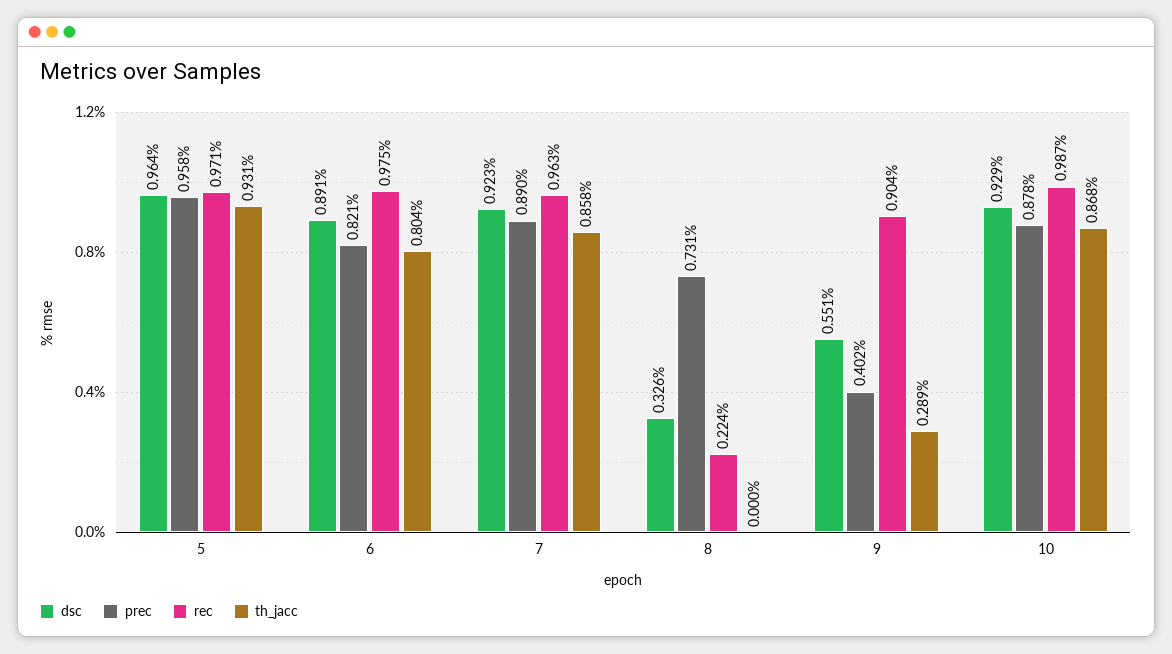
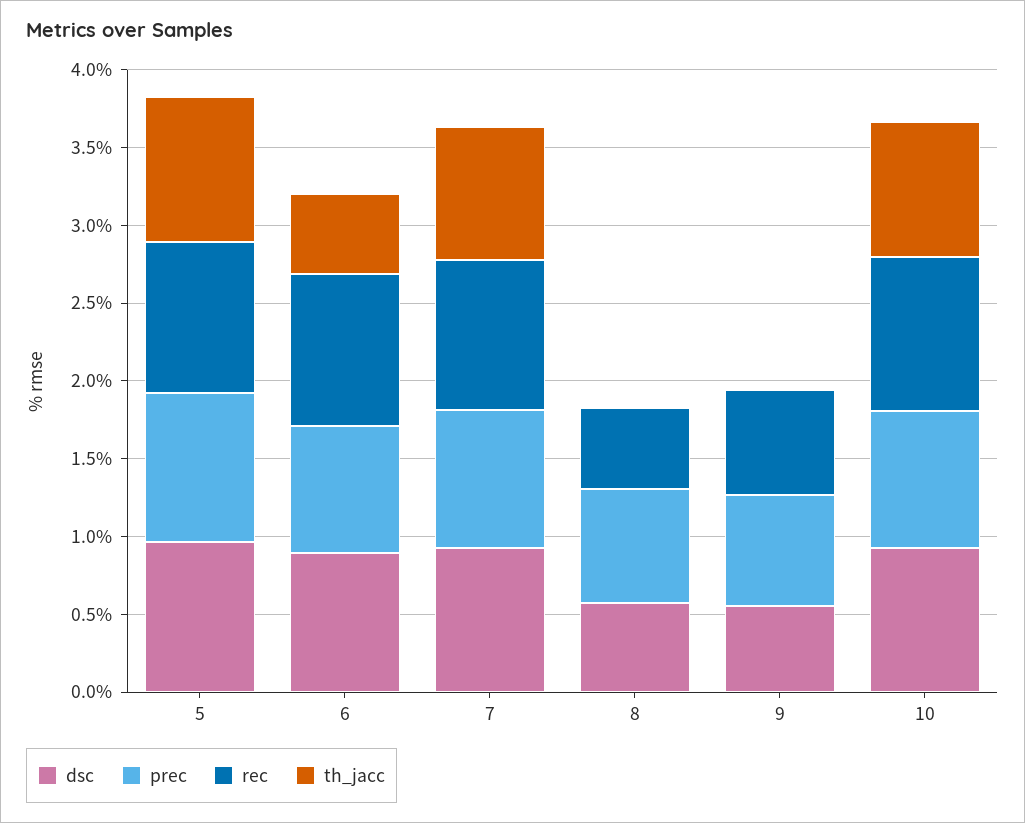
th_jacc, 6: 0.804 -> 0.5
dsc, 8: 0.326 -> 0.6
rec, 8: 0.224 -> 0.5
prec, 9: 0.402 -> 0.7
rec, 9: 0.904 -> 0.7
th_jacc, 9: 0.289 -> 0

